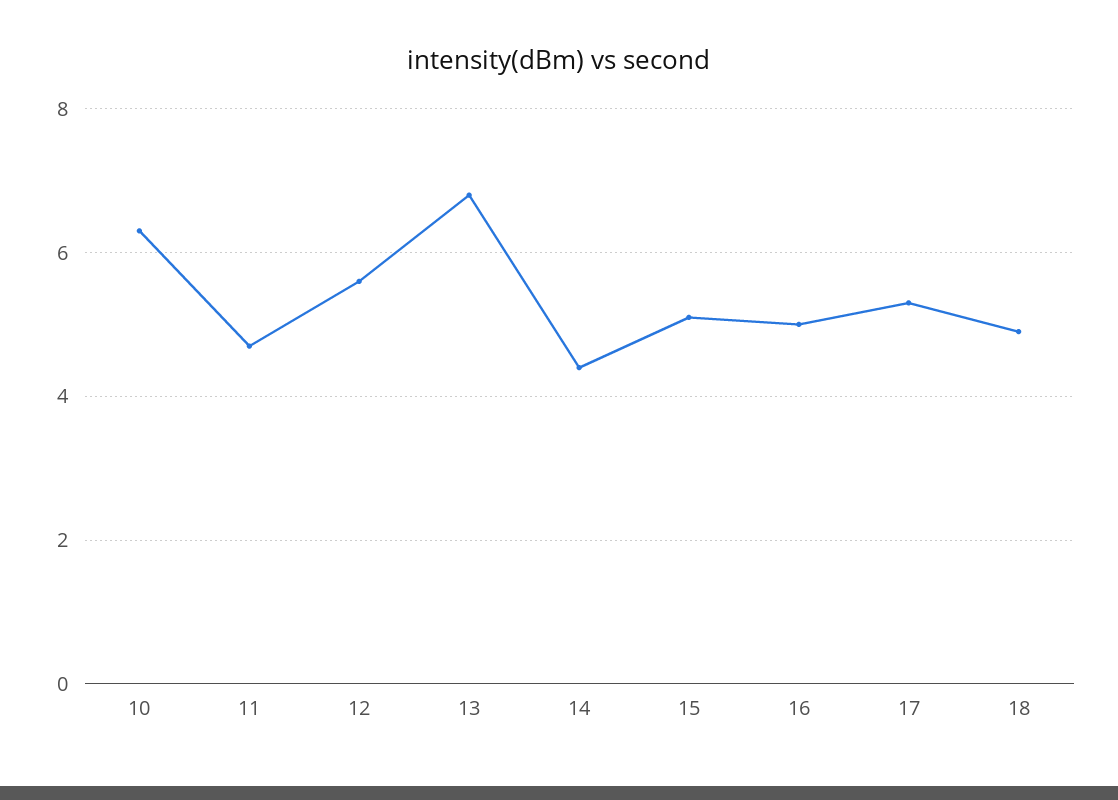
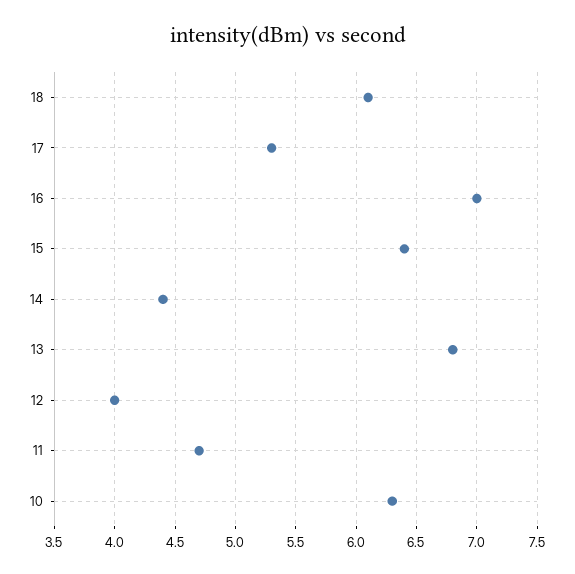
12: 5.5 -> 4
15: 5 -> 6.4
16: 5 -> 7
18: 5 -> 6.1

